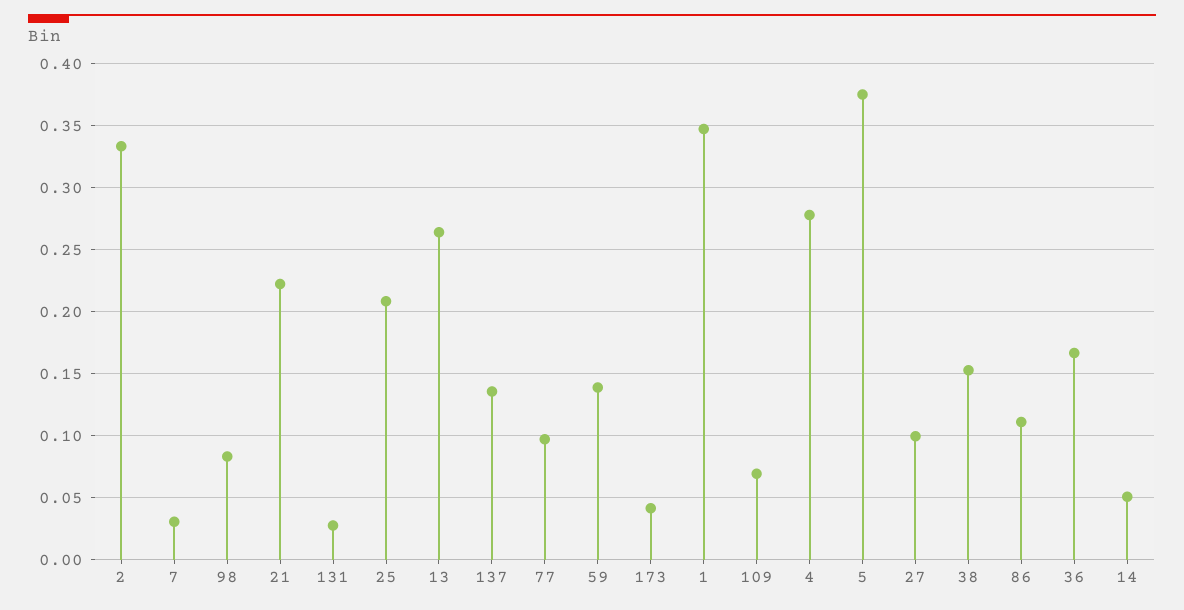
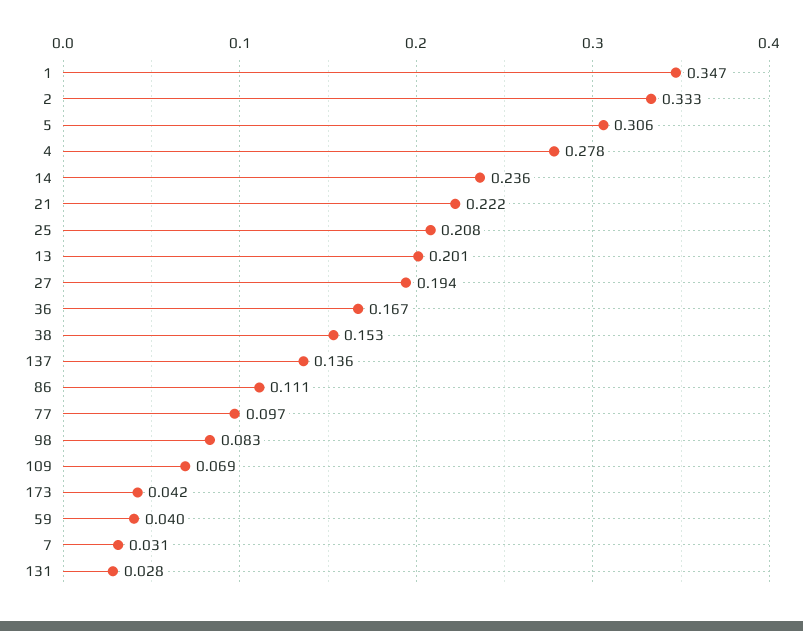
13: 0.265 -> 0.201
59: 0.14 -> 0.04
5: 0.375 -> 0.306
27: 0.1 -> 0.194
14: 0.05 -> 0.236

